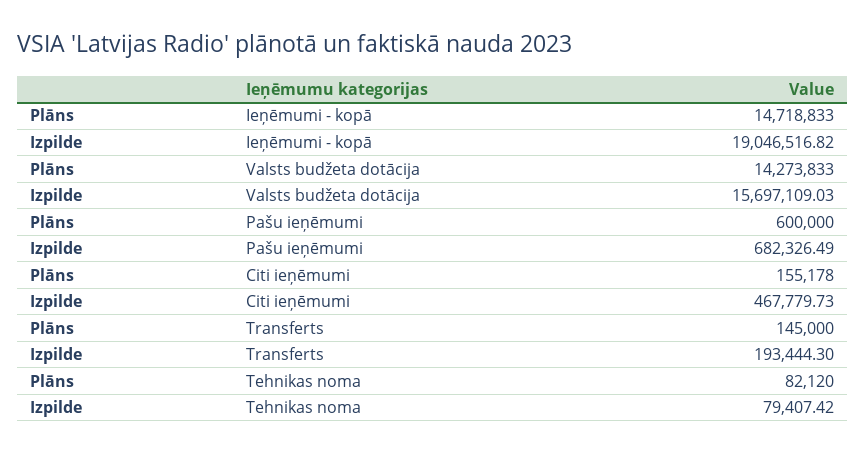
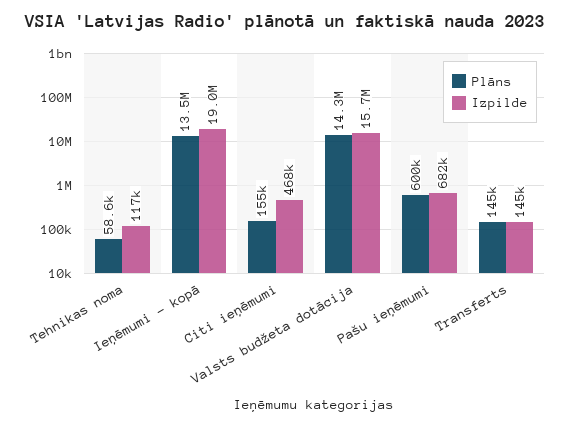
Plāns, Ieņēmumi - kopā: 14718833 -> 13500000
Izpilde, Transferts: 193444.3 -> 145000
Plāns, Tehnikas noma: 82120 -> 58600
Izpilde, Tehnikas noma: 79407.42 -> 117000

